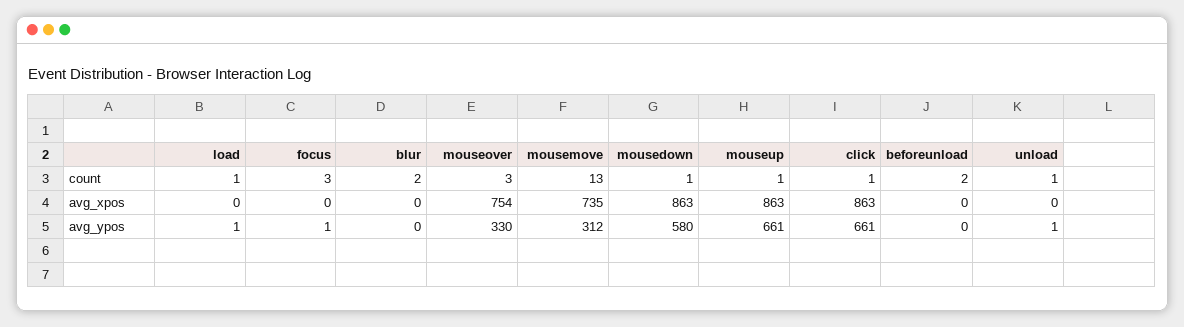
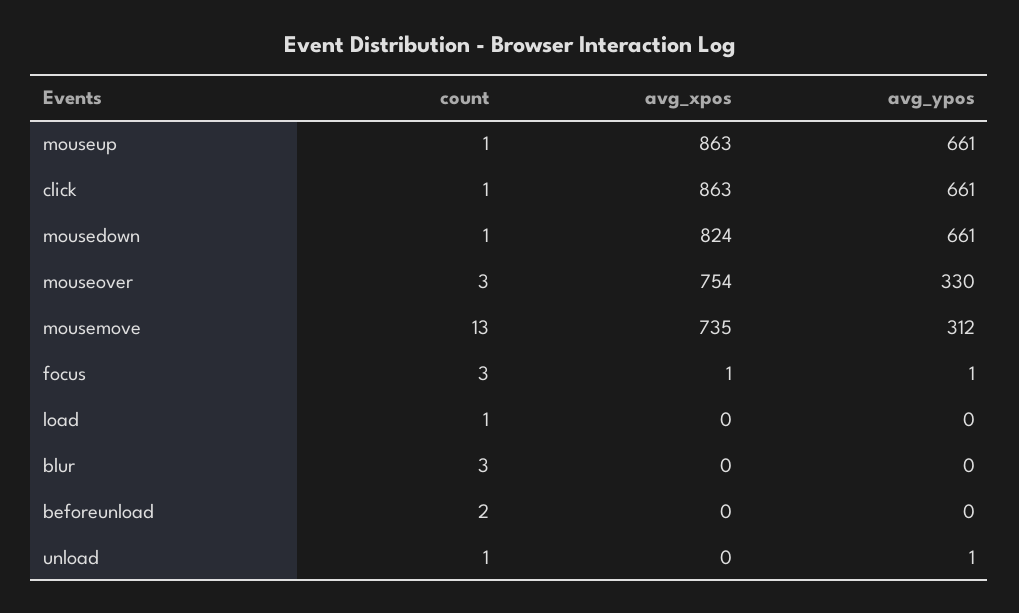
blur, count: 2 -> 3
focus, avg_xpos: 0 -> 1
mousedown, avg_xpos: 863 -> 824
load, avg_ypos: 1 -> 0
mousedown, avg_ypos: 580 -> 661

